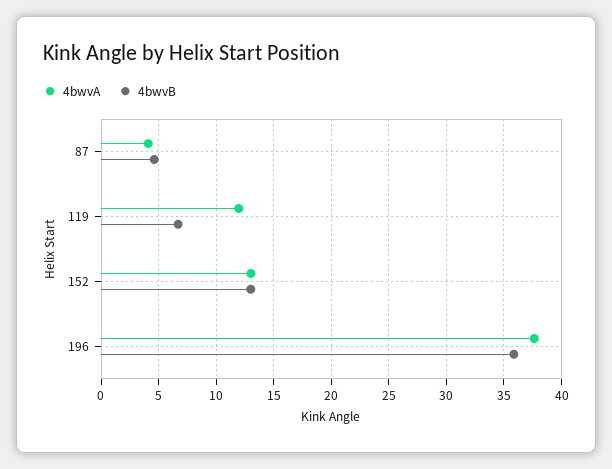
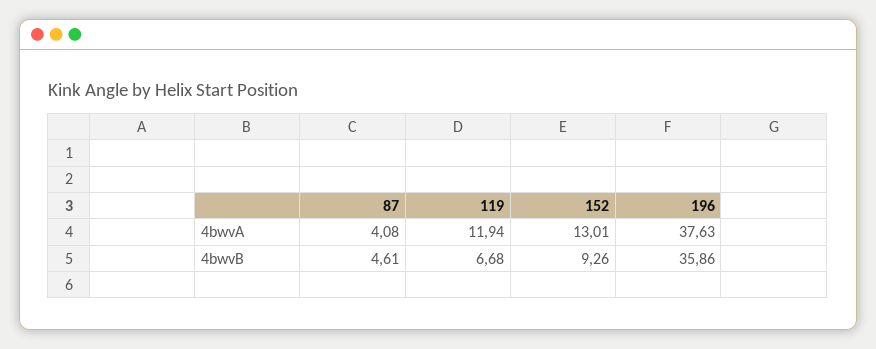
4bwvB, 152: 13 -> 9.26

